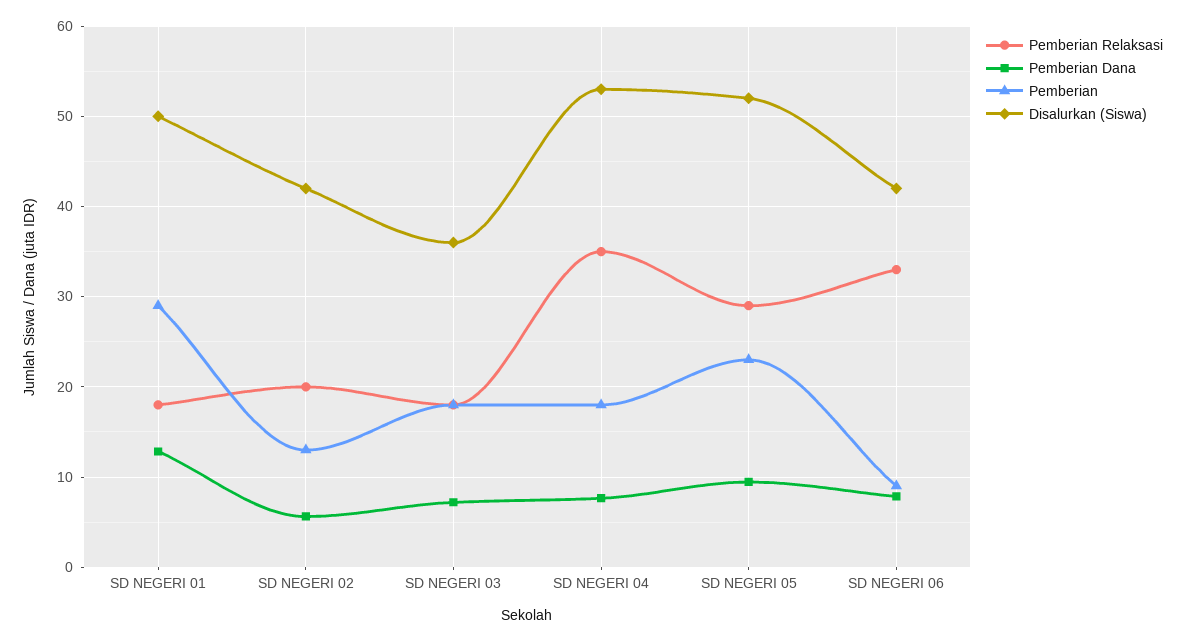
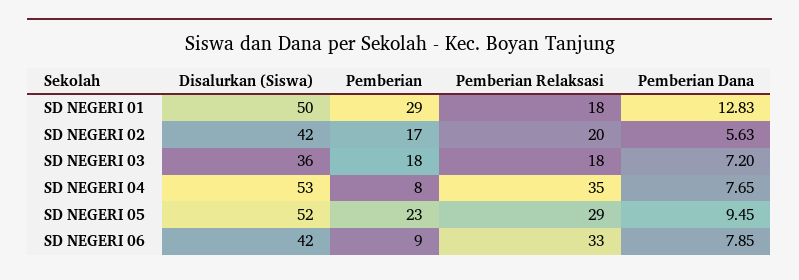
Pemberian, SD NEGERI 02: 13 -> 17
Pemberian, SD NEGERI 04: 18 -> 8

